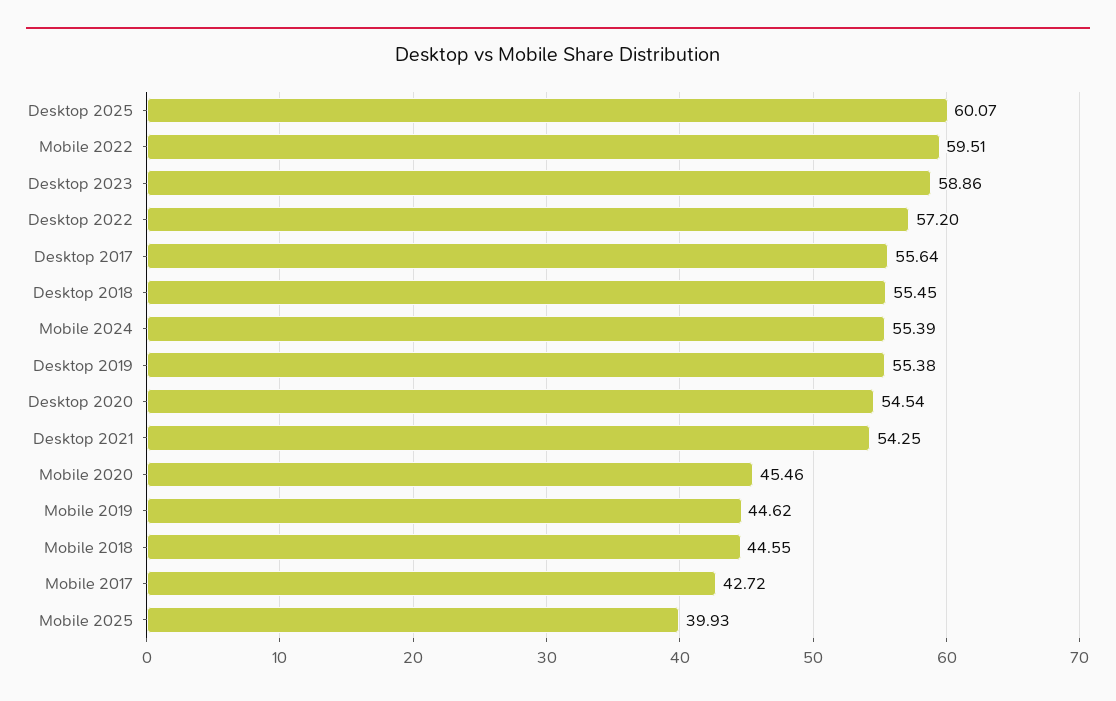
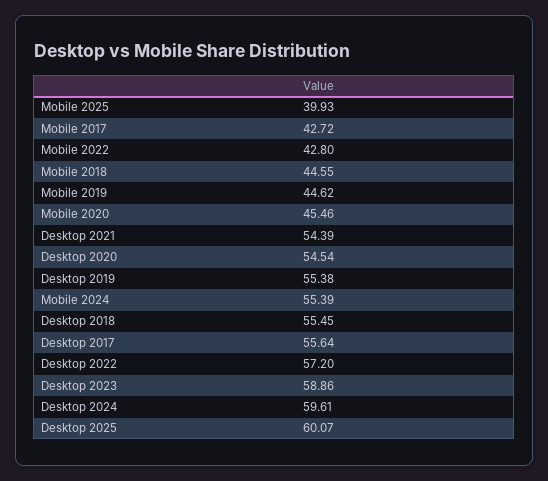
Mobile 2022: 59.51 -> 42.8
Desktop 2021: 54.25 -> 54.39
Desktop 2024: none -> 59.61

